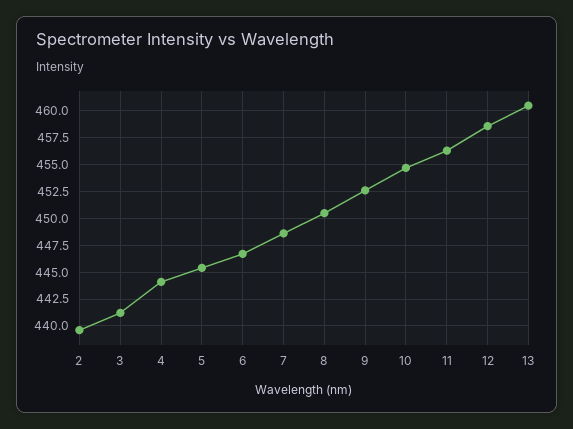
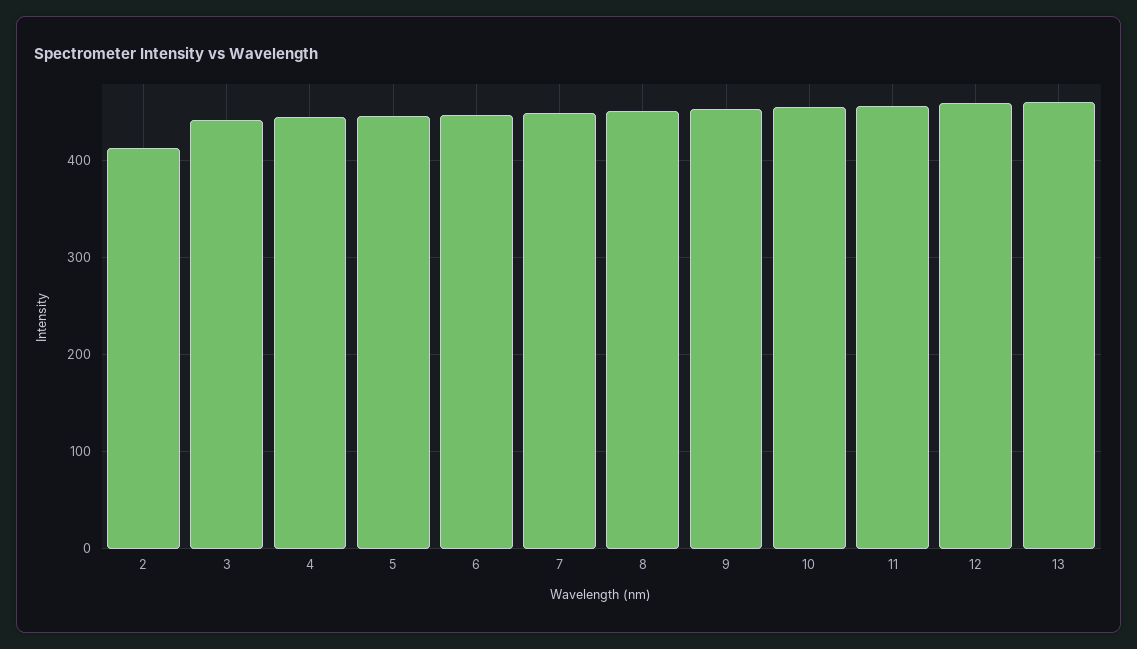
2: 440 -> 410

